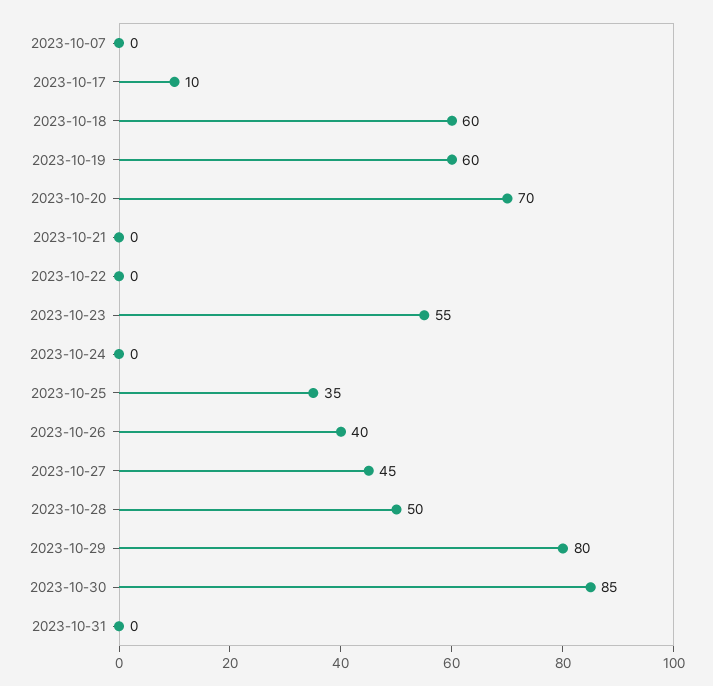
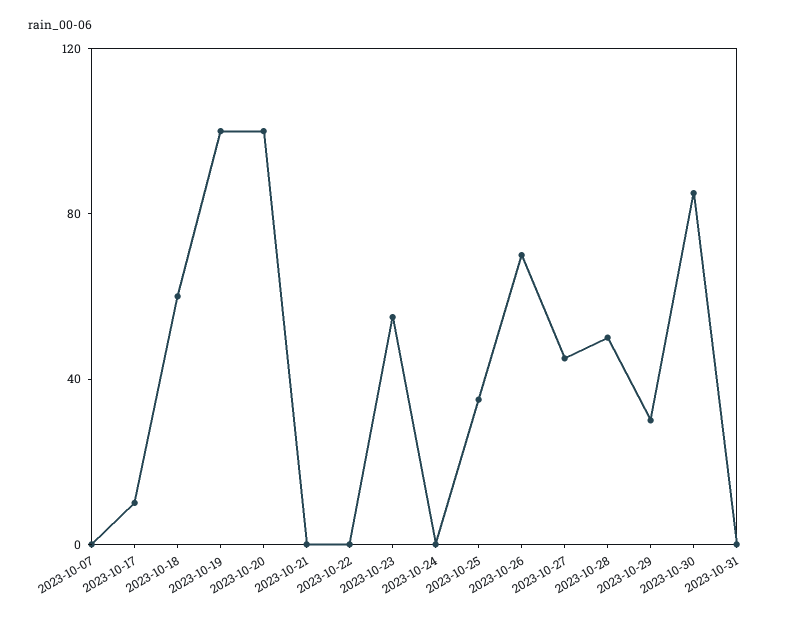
2023-10-19: 60 -> 100
2023-10-20: 70 -> 100
2023-10-26: 40 -> 70
2023-10-29: 80 -> 30

